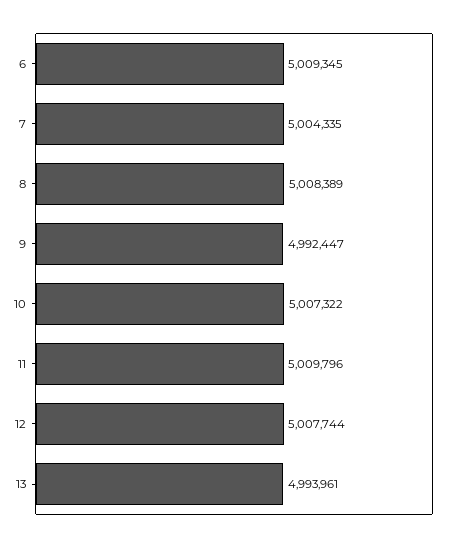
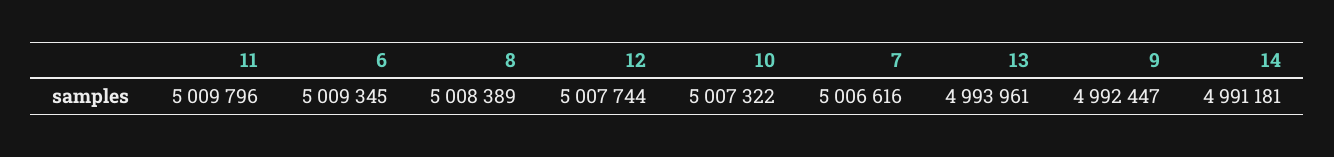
7: 5004335 -> 5006616
14: none -> 4991181

